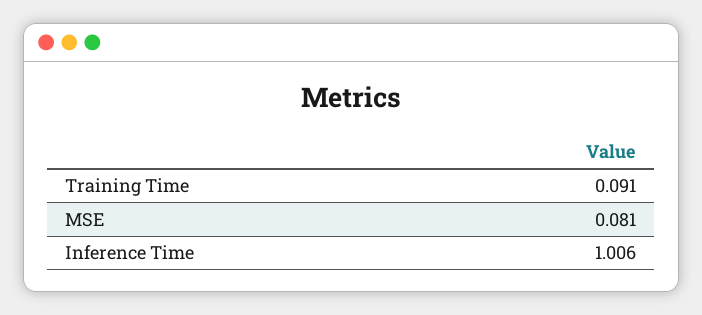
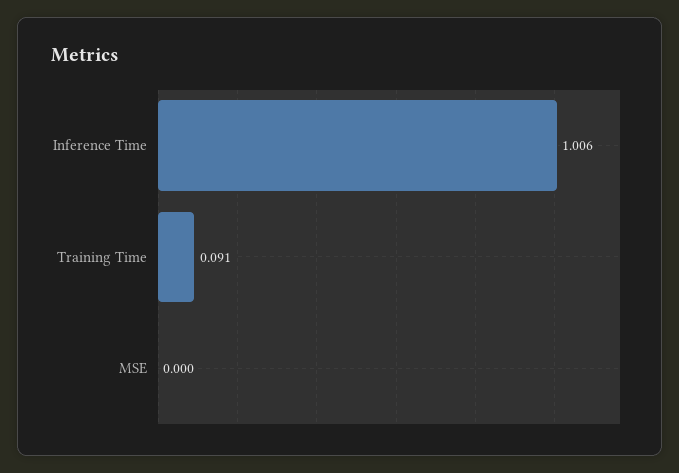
MSE: 0.081 -> 0

